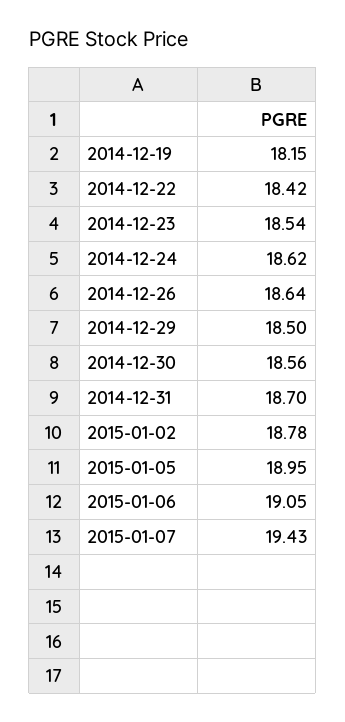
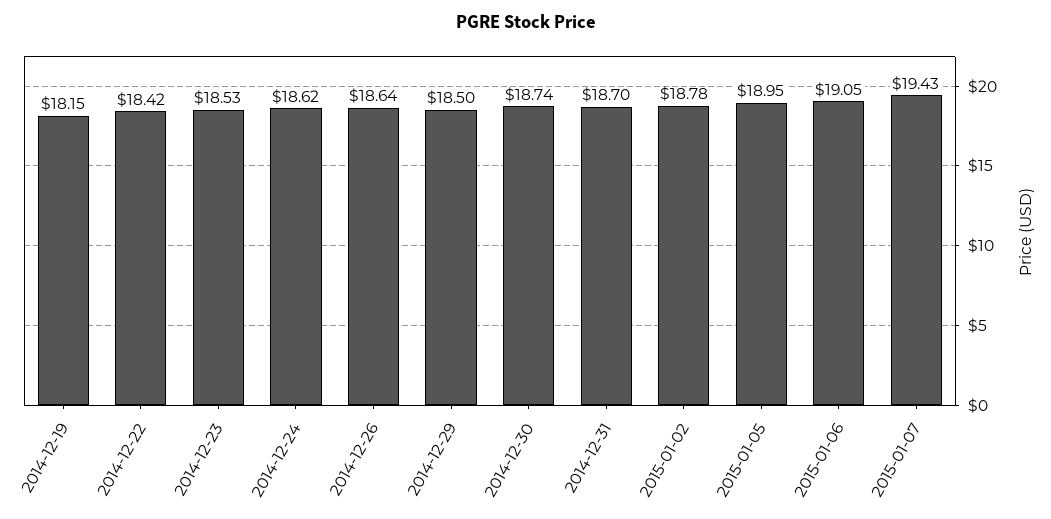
2014-12-23: 18.54 -> 18.53
2014-12-30: 18.56 -> 18.74

